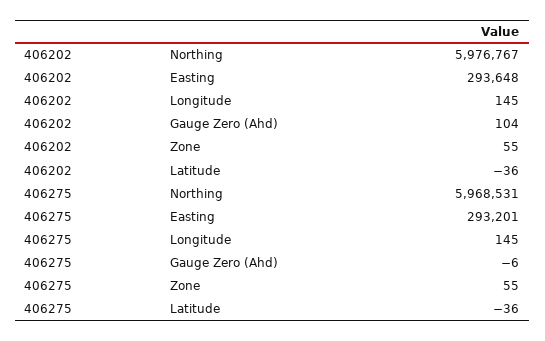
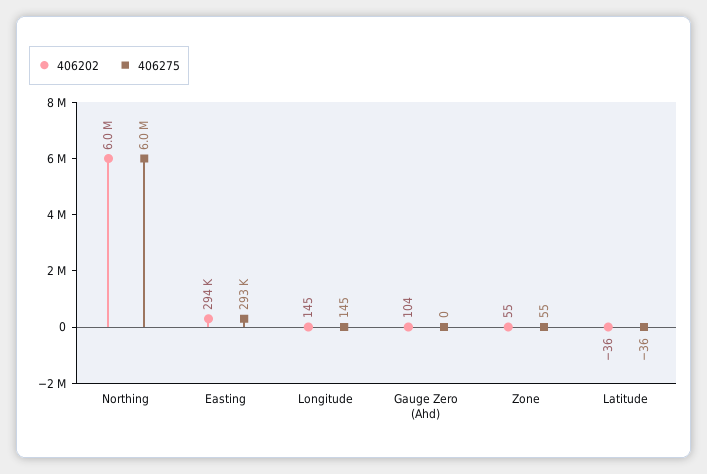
406275, Gauge Zero (Ahd): -6 -> 0

